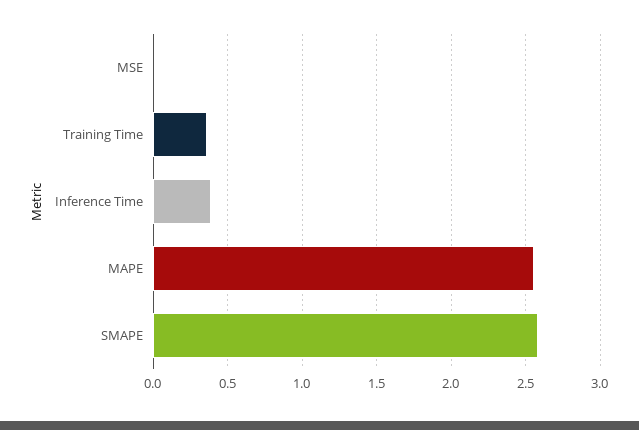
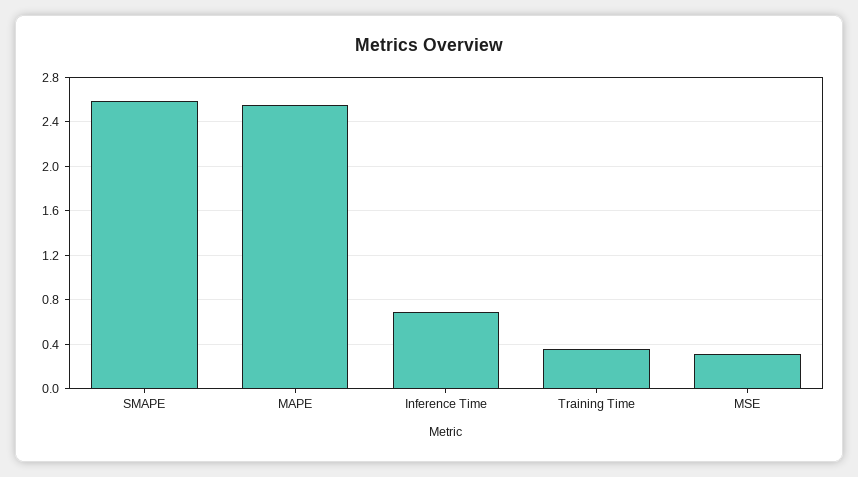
MSE: 0 -> 0.3
Inference Time: 0.4 -> 0.7

